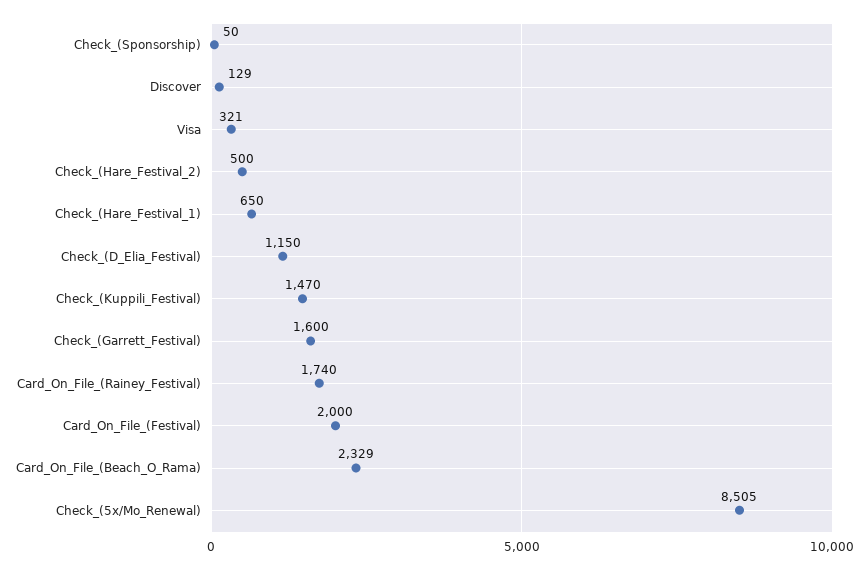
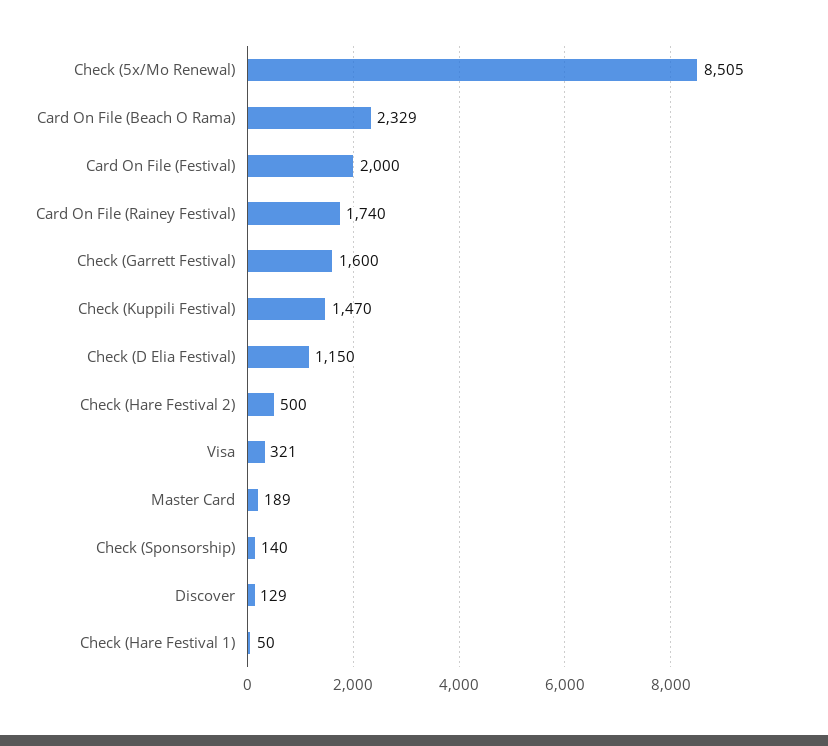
Check_(Sponsorship): 50 -> 140
Check_(Hare_Festival_1): 650 -> 50
Master Card: none -> 189

